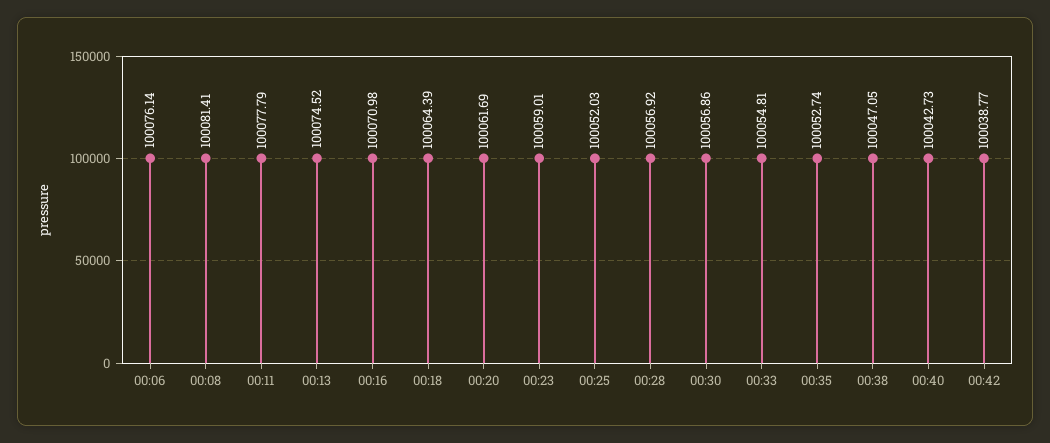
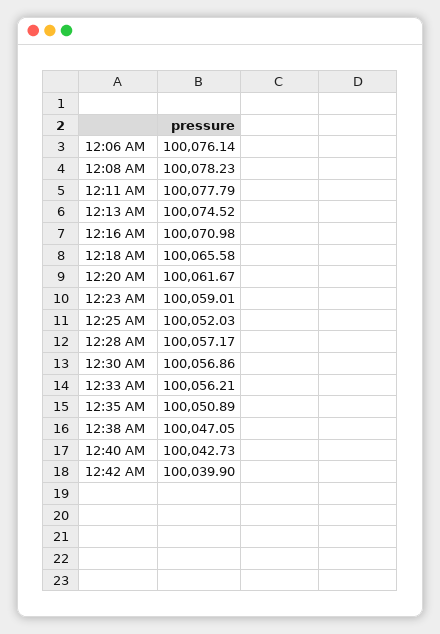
00:08: 100081.41 -> 100078.23
00:18: 100064.39 -> 100065.58
00:20: 100061.69 -> 100061.67
00:28: 100056.92 -> 100057.17
00:33: 100054.81 -> 100056.21
00:35: 100052.74 -> 100050.89
00:42: 100038.77 -> 100039.9

